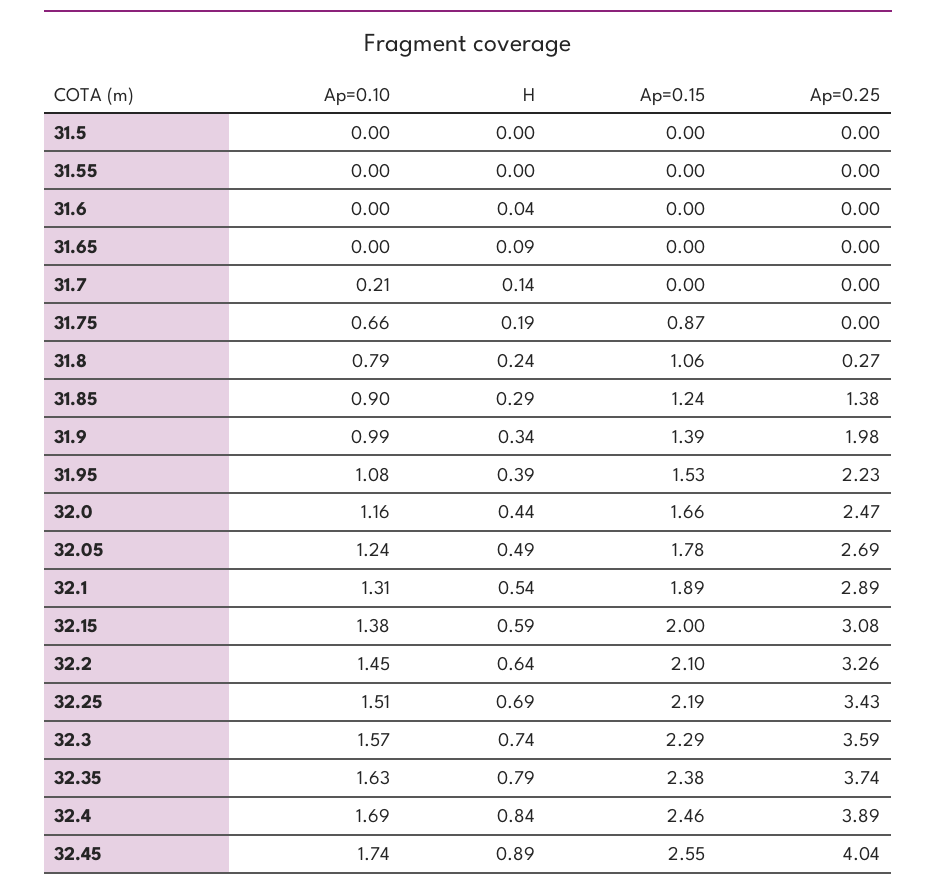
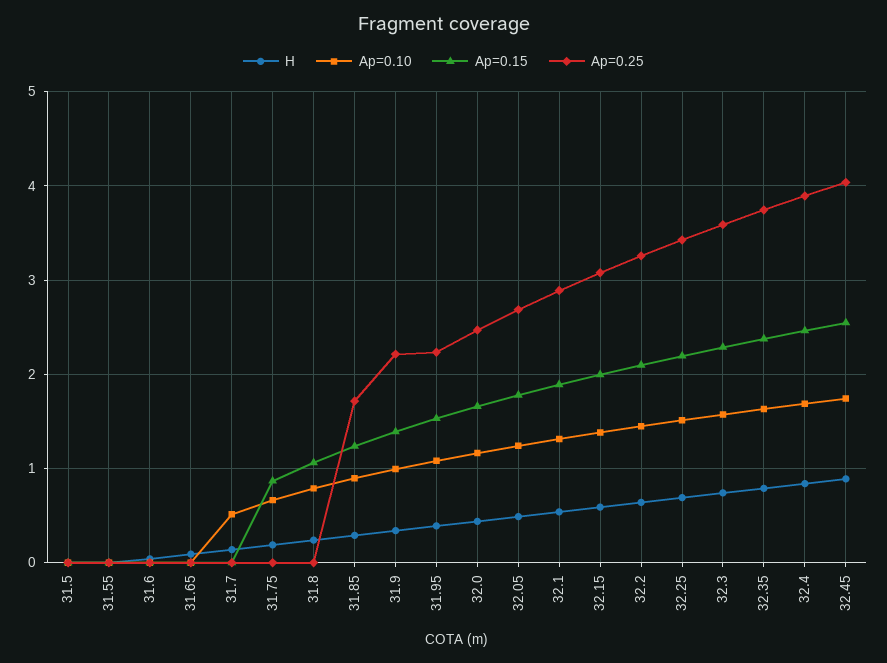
Ap=0.10, 31.7: 0.21 -> 0.5
Ap=0.25, 31.8: 0.27 -> 0
Ap=0.25, 31.85: 1.38 -> 1.7
Ap=0.25, 31.9: 1.98 -> 2.2

